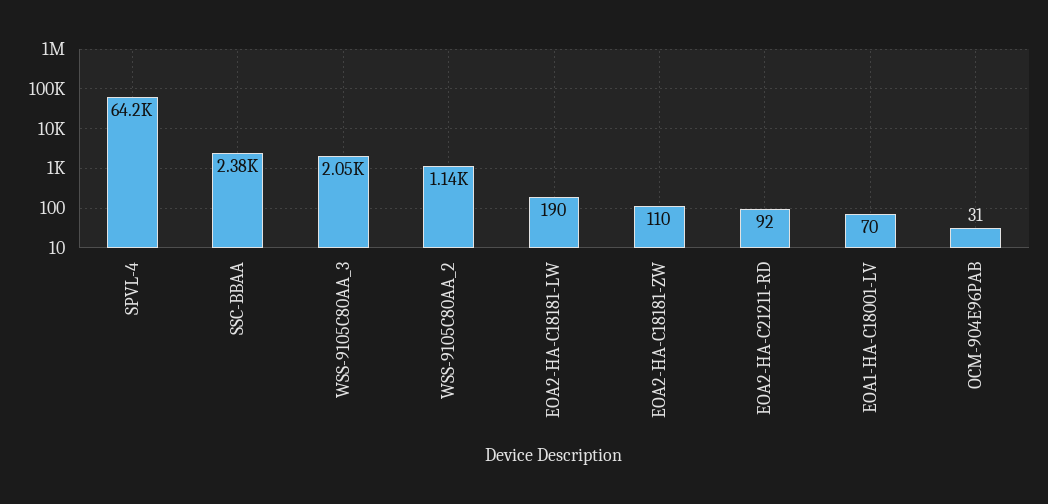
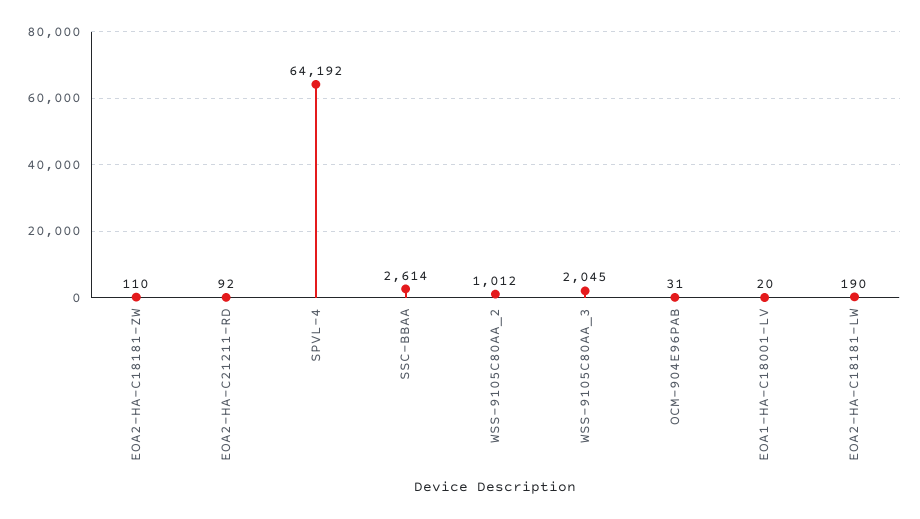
SSC-BBAA: 2380 -> 2614
WSS-9105C80AA_2: 1140 -> 1012
EOA1-HA-C18001-LV: 70 -> 20

